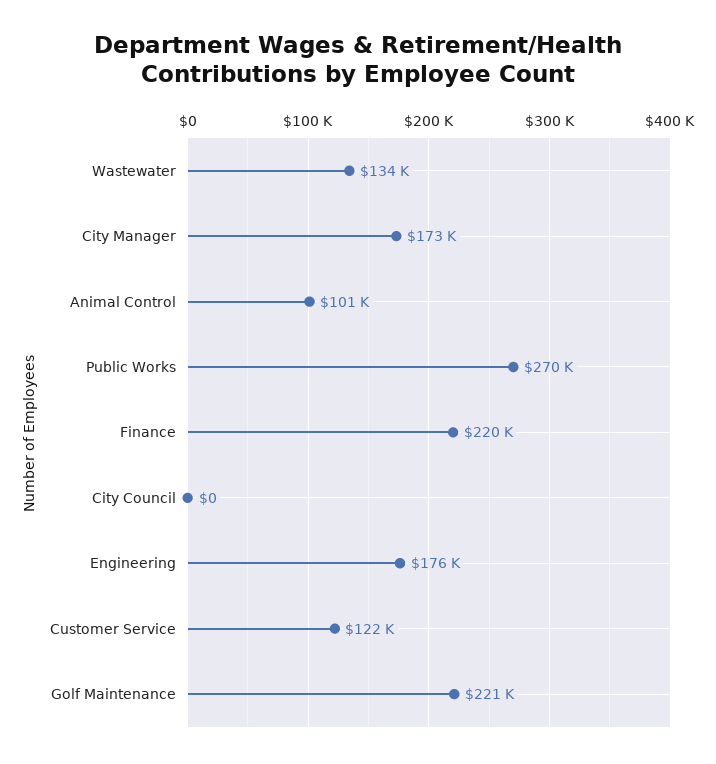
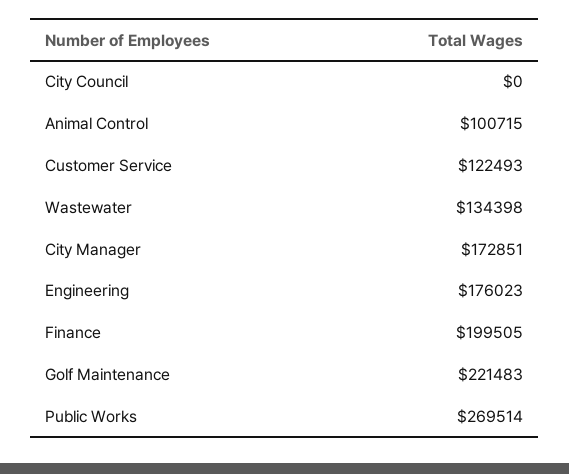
Finance: 220000 -> 199505

